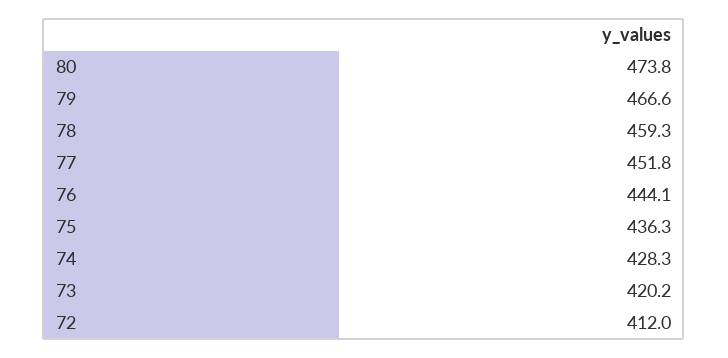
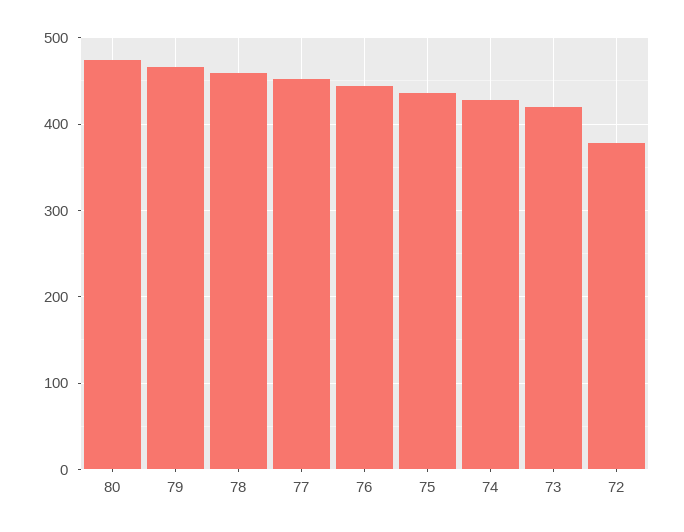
72: 412 -> 380

